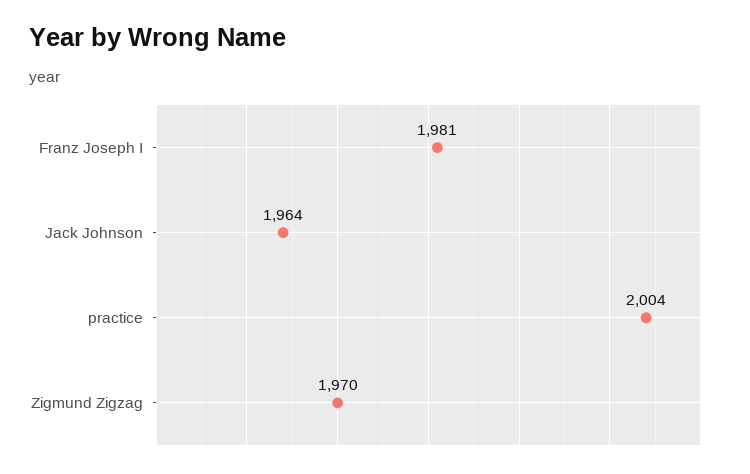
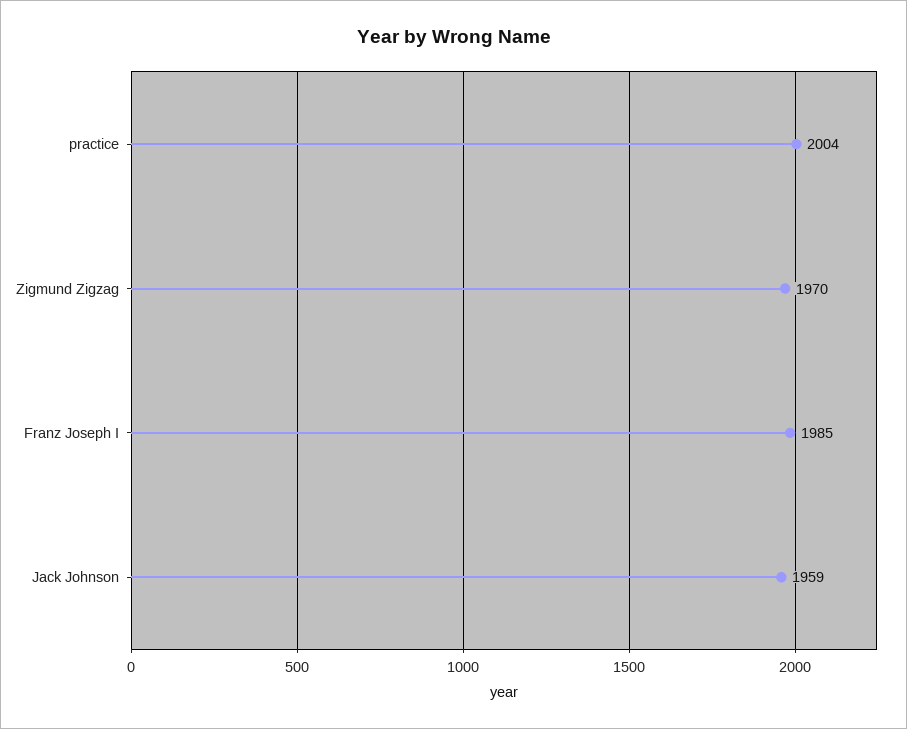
Franz Joseph I: 1981 -> 1985
Jack Johnson: 1964 -> 1959

